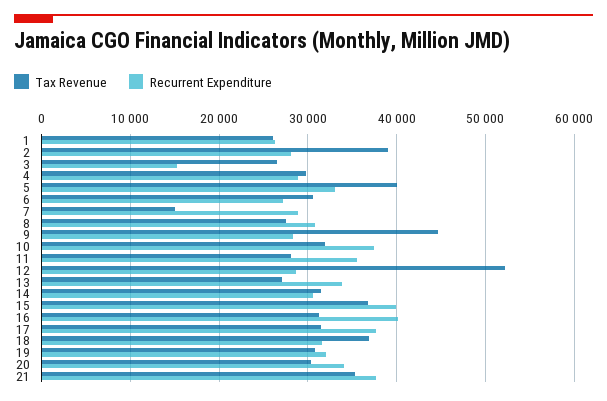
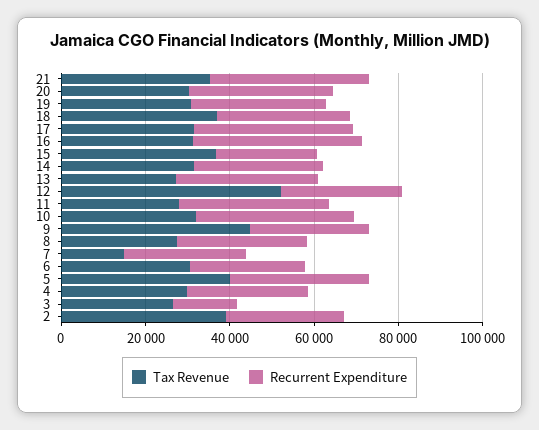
Tax Revenue, 1: 26000 -> none
Recurrent Expenditure, 1: 26000 -> none
Recurrent Expenditure, 15: 40000 -> 25000

